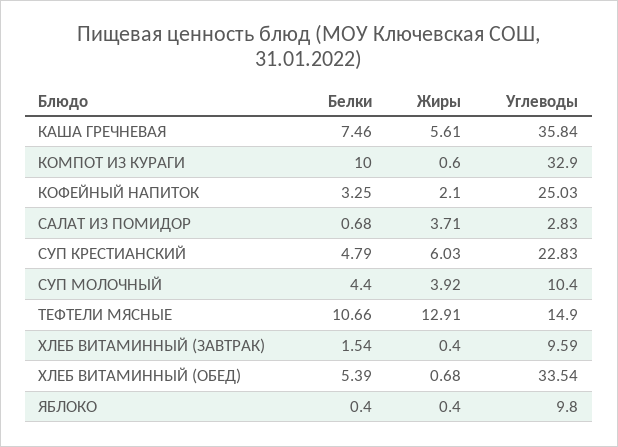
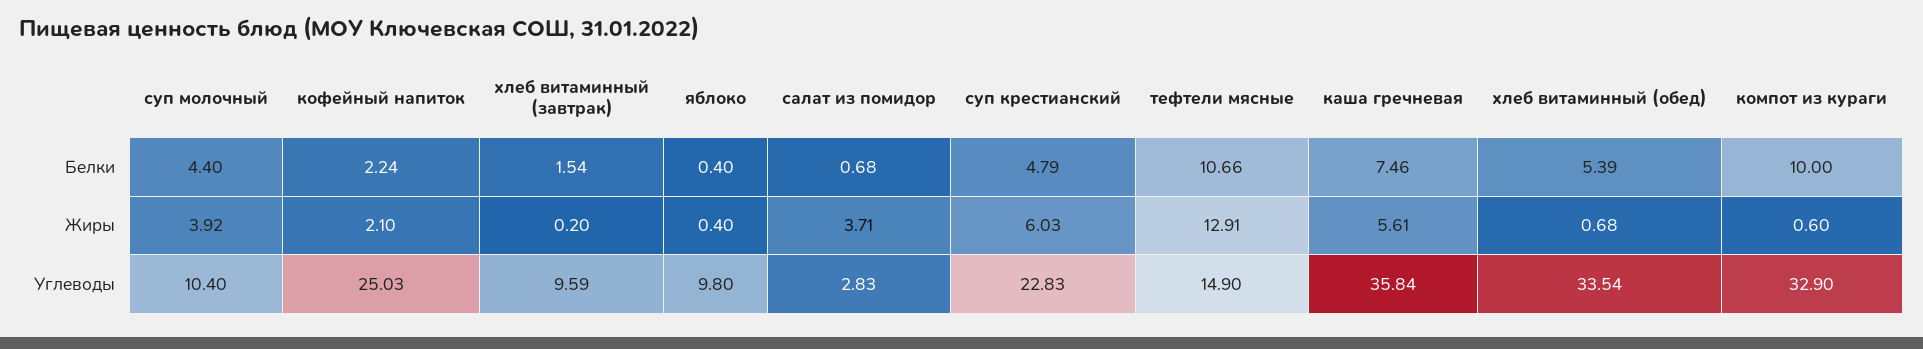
Белки, КОФЕЙНЫЙ НАПИТОК: 3.25 -> 2.24
Жиры, ХЛЕБ ВИТАМИННЫЙ (ЗАВТРАК): 0.4 -> 0.2

